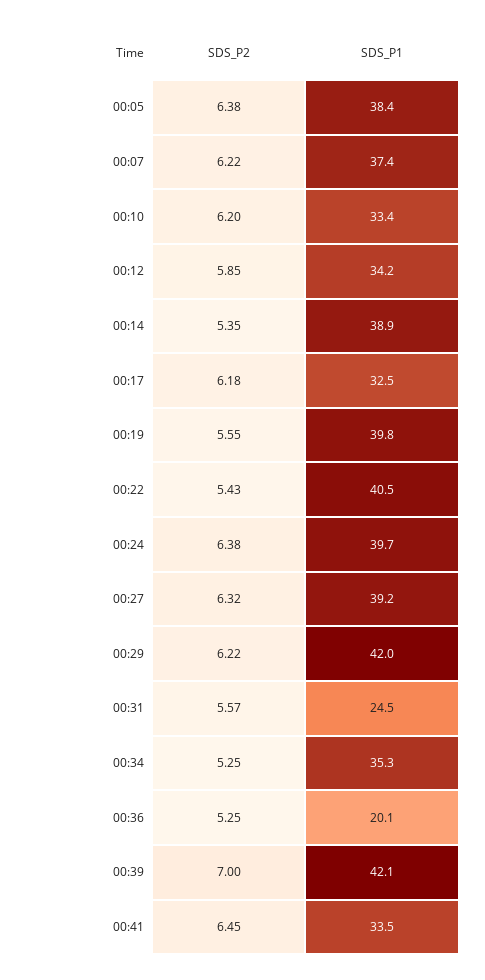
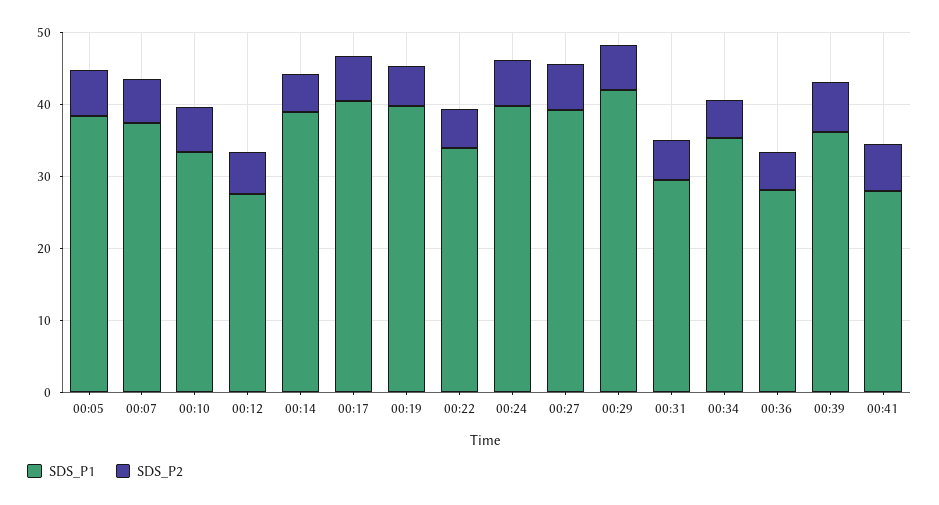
SDS_P1, 00:12: 34.2 -> 28
SDS_P1, 00:17: 32.5 -> 40
SDS_P1, 00:22: 40.5 -> 34
SDS_P1, 00:31: 24.5 -> 30
SDS_P1, 00:36: 20.1 -> 28
SDS_P1, 00:39: 42.1 -> 36
SDS_P1, 00:41: 33.5 -> 28

